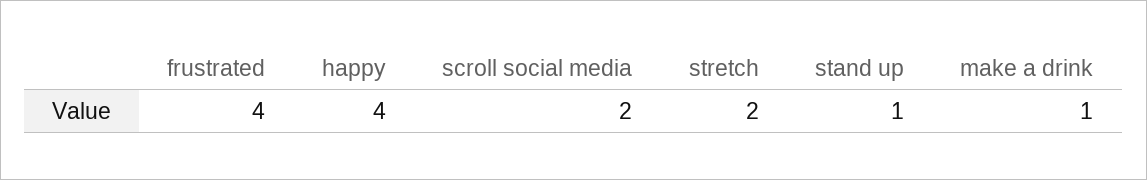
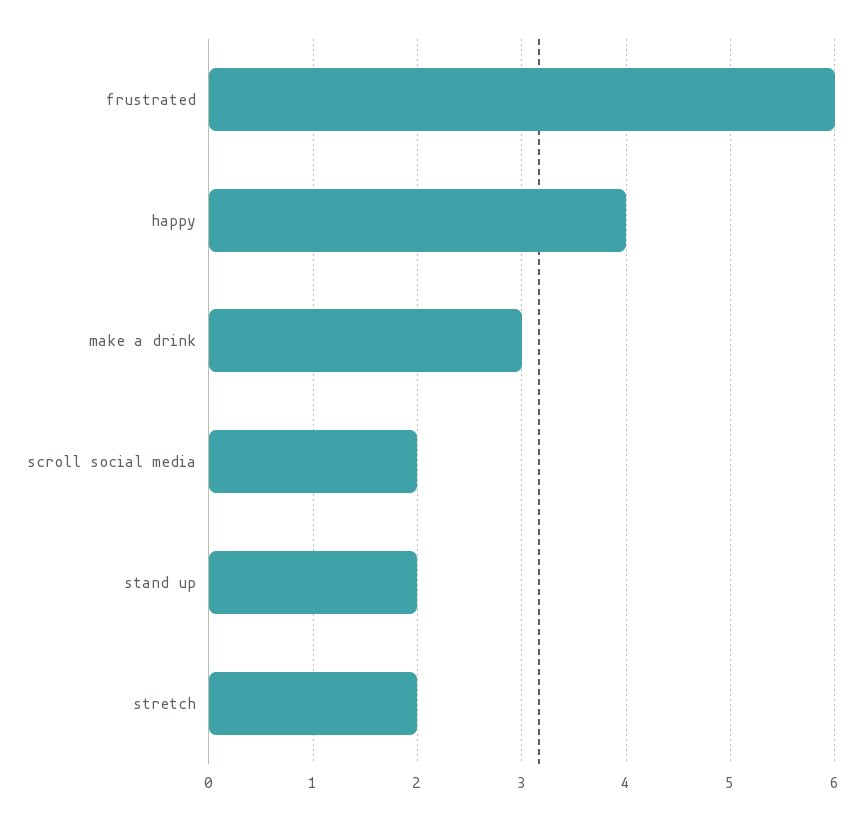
frustrated: 4 -> 6
stand up: 1 -> 2
make a drink: 1 -> 3

